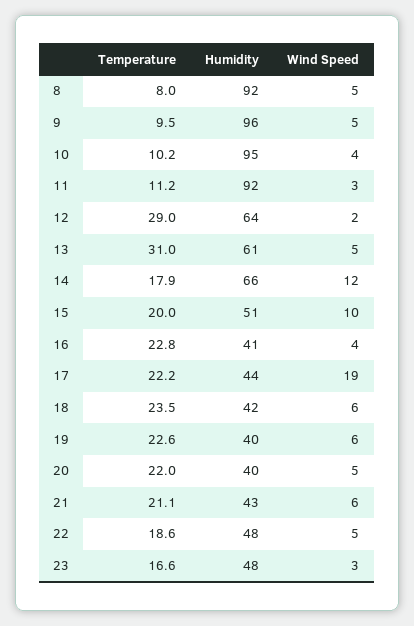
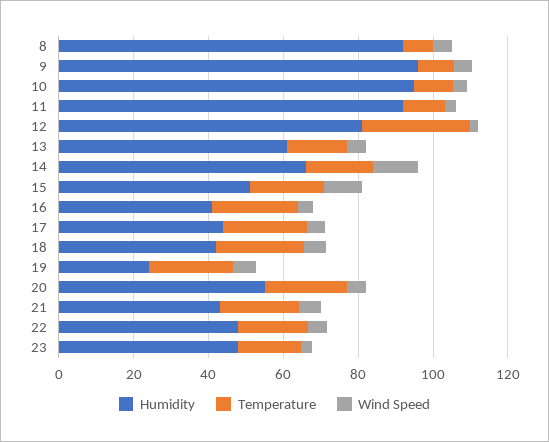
Humidity, 12: 64 -> 80
Temperature, 13: 31 -> 15
Wind Speed, 17: 19 -> 5
Humidity, 19: 40 -> 25
Humidity, 20: 40 -> 55

